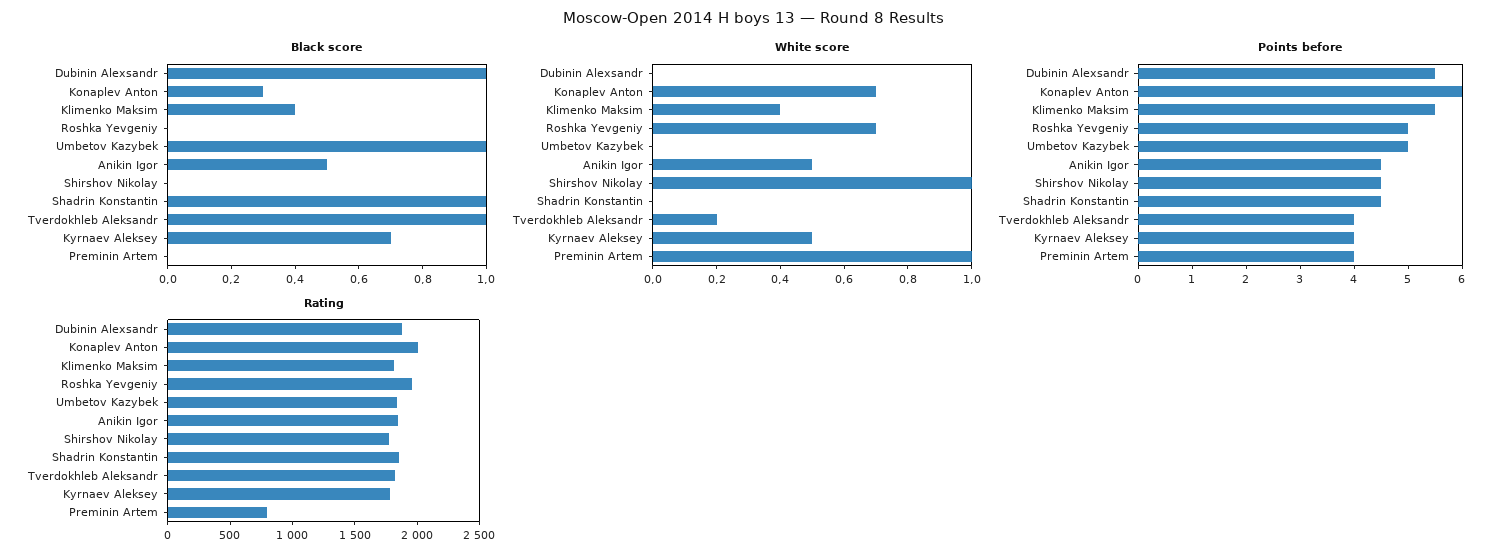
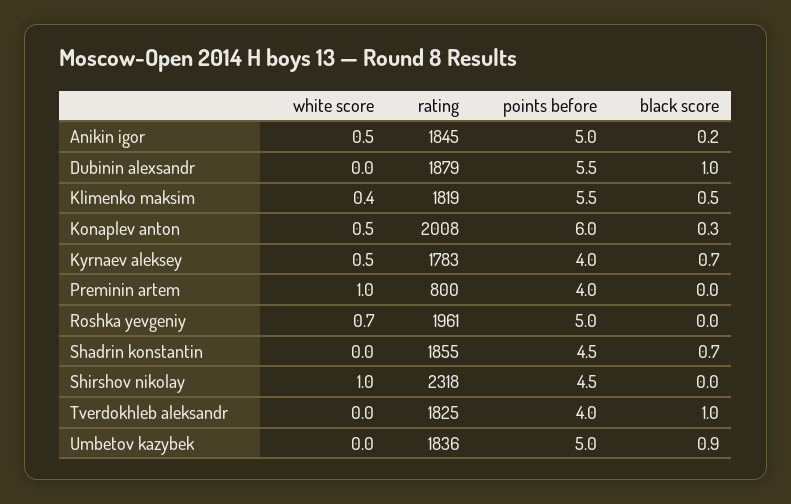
Black score, Klimenko Maksim: 0.4 -> 0.5
Black score, Umbetov Kazybek: 1 -> 0.9
Black score, Anikin Igor: 0.5 -> 0.2
Black score, Shadrin Konstantin: 1 -> 0.7
White score, Konaplev Anton: 0.7 -> 0.5
White score, Tverdokhleb Aleksandr: 0.2 -> 0
Points before, Anikin Igor: 4.5 -> 5
Rating, Shirshov Nikolay: 1800 -> 2318

